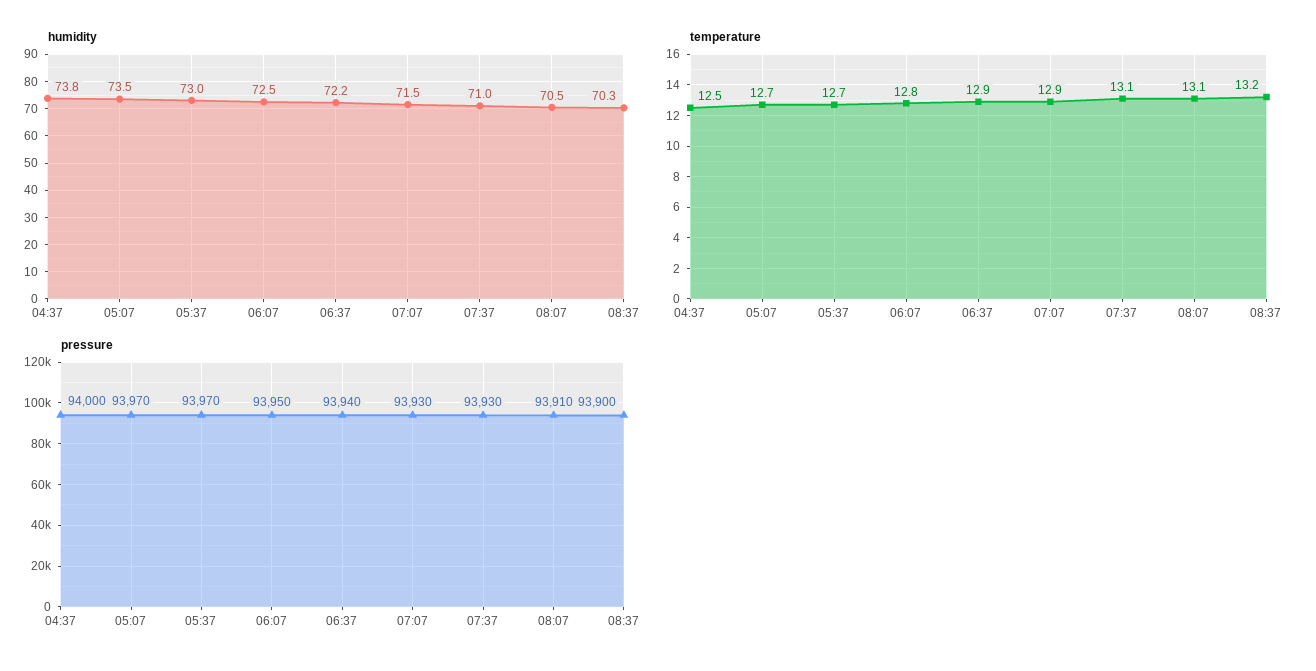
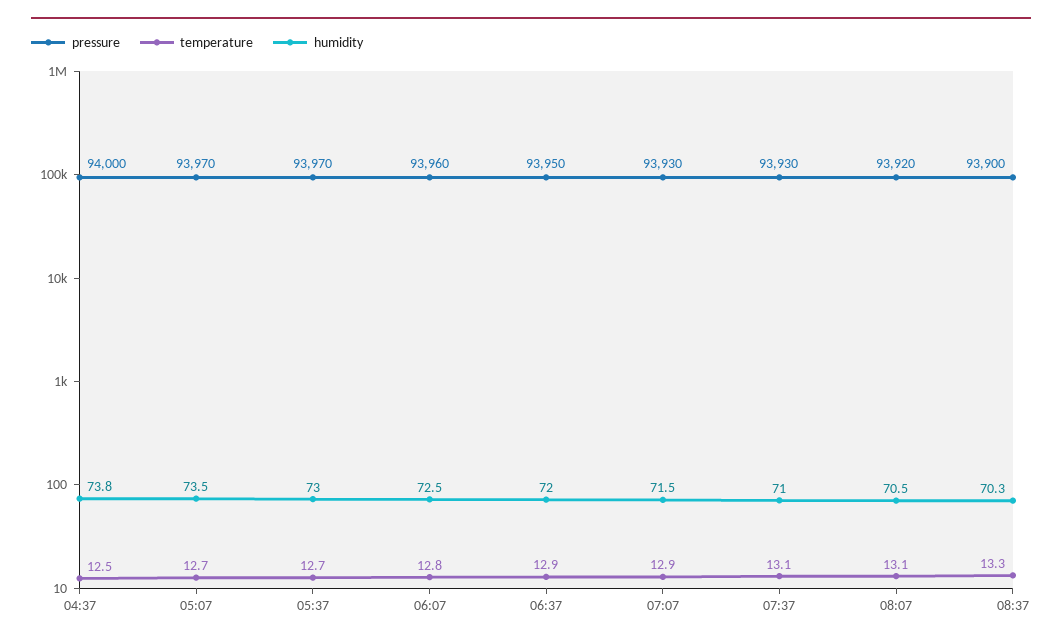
humidity, 06:37: 72.2 -> 72
temperature, 08:37: 13.2 -> 13.3
pressure, 06:07: 93950 -> 93960
pressure, 06:37: 93940 -> 93950
pressure, 08:07: 93910 -> 93920

